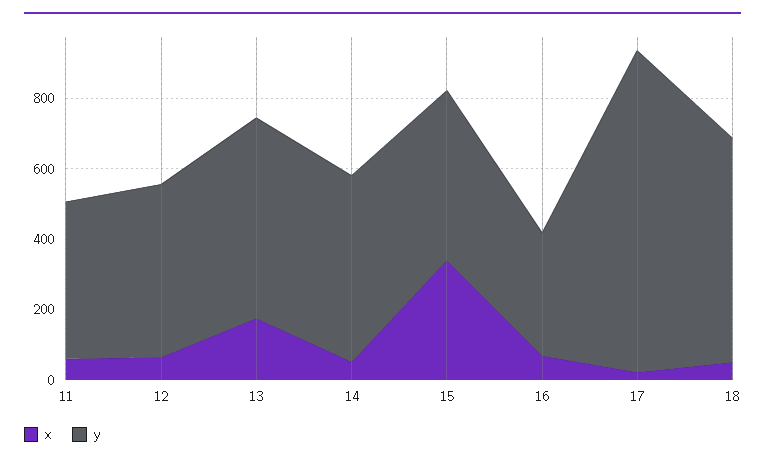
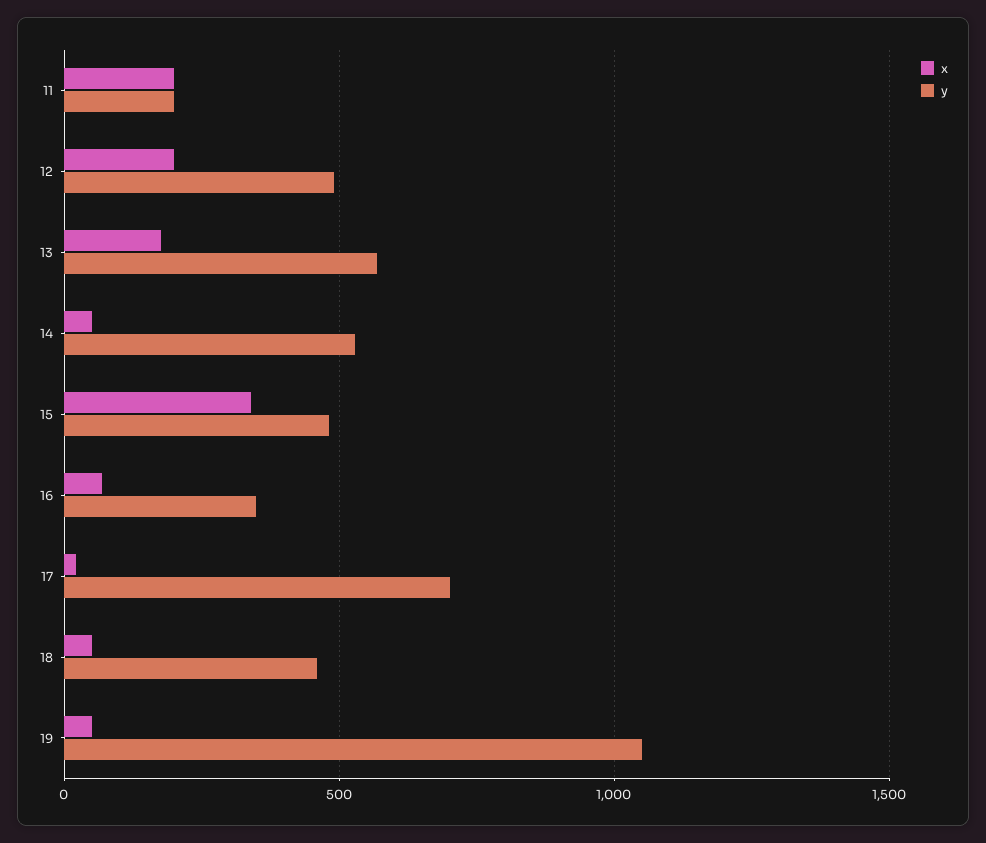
x, 11: 50 -> 200
y, 11: 450 -> 200
x, 12: 50 -> 200
y, 17: 900 -> 700
y, 18: 650 -> 450
x, 19: none -> 50
y, 19: none -> 1050

